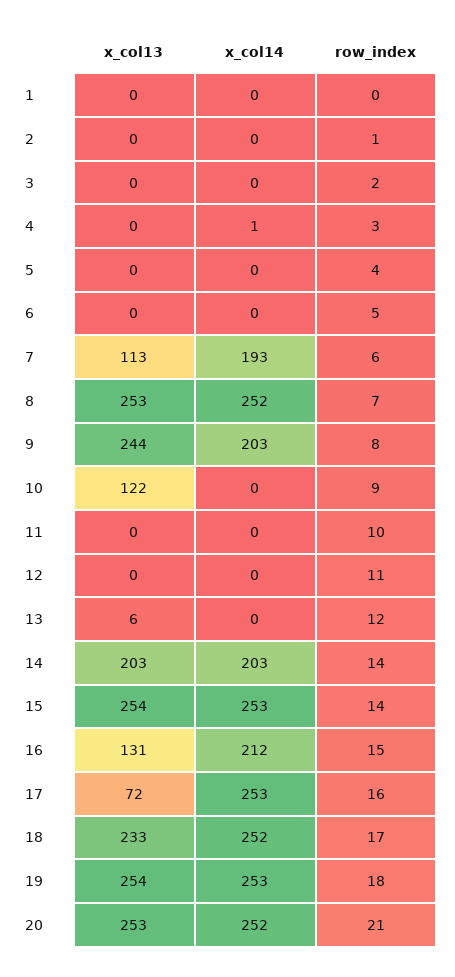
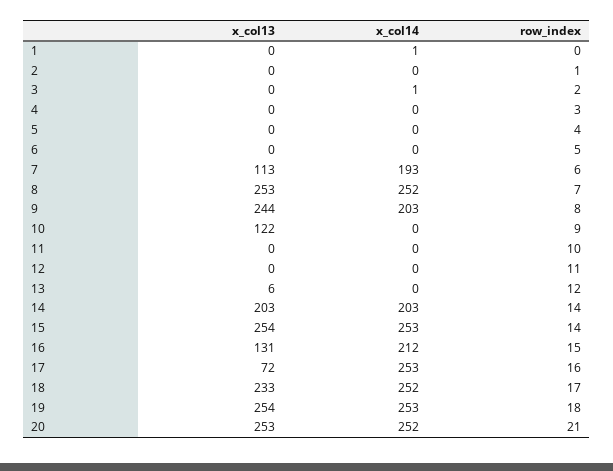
x_col14, 1: 0 -> 1
x_col14, 3: 0 -> 1
x_col14, 4: 1 -> 0

